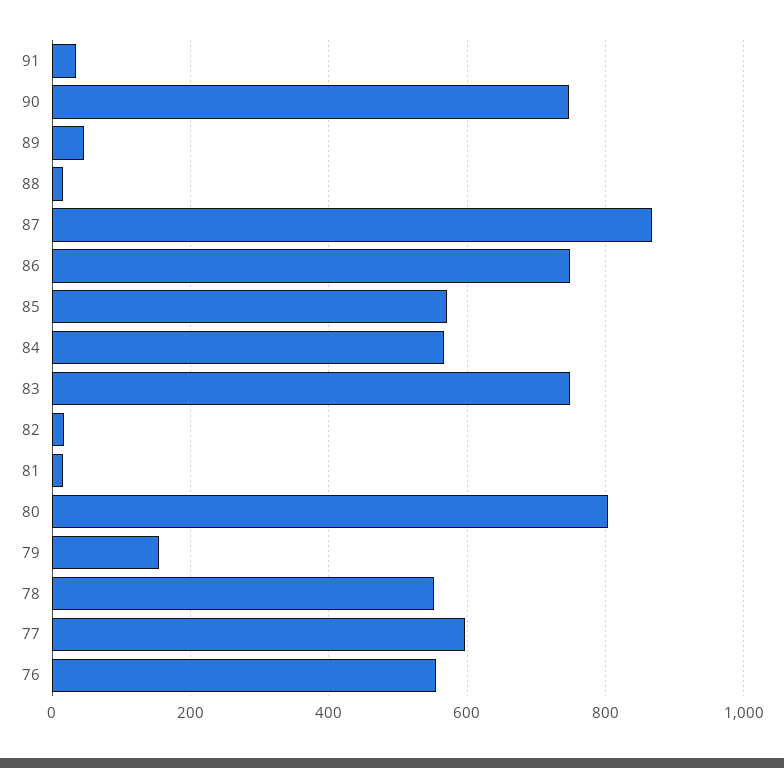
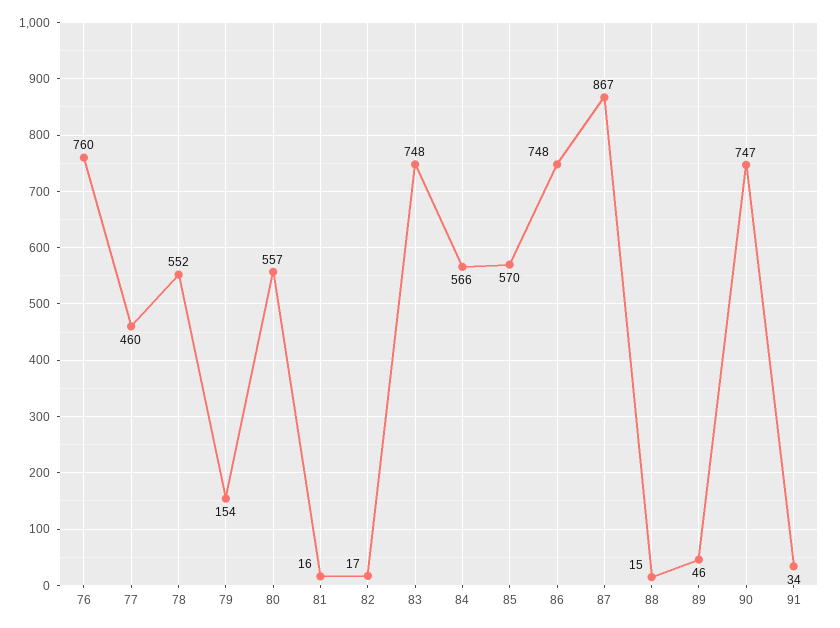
80: 800 -> 557
77: 600 -> 460
76: 560 -> 760

